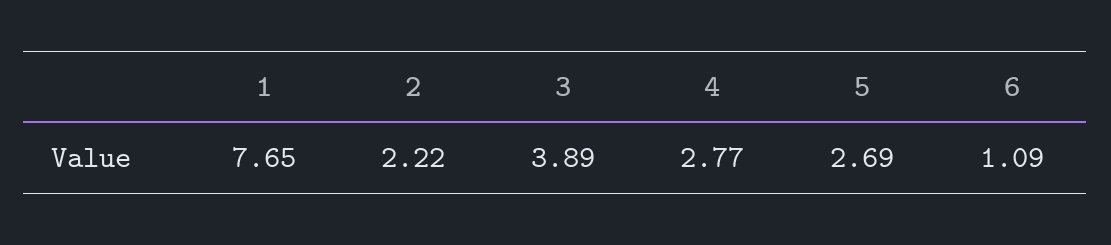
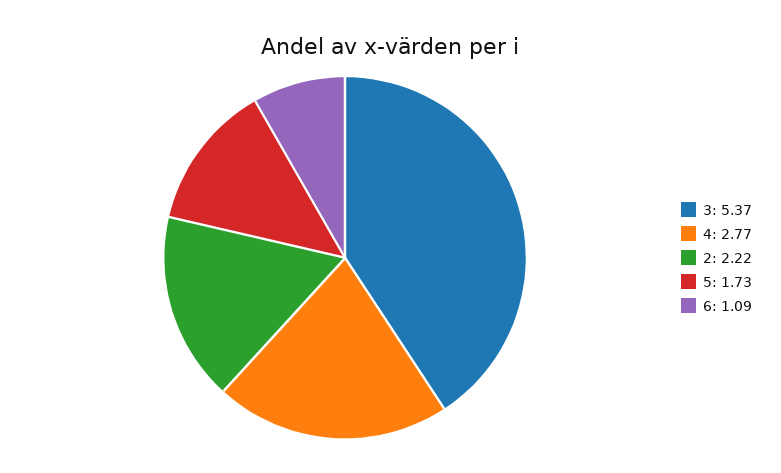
1: 7.65 -> none
3: 3.89 -> 5.37
5: 2.69 -> 1.73

